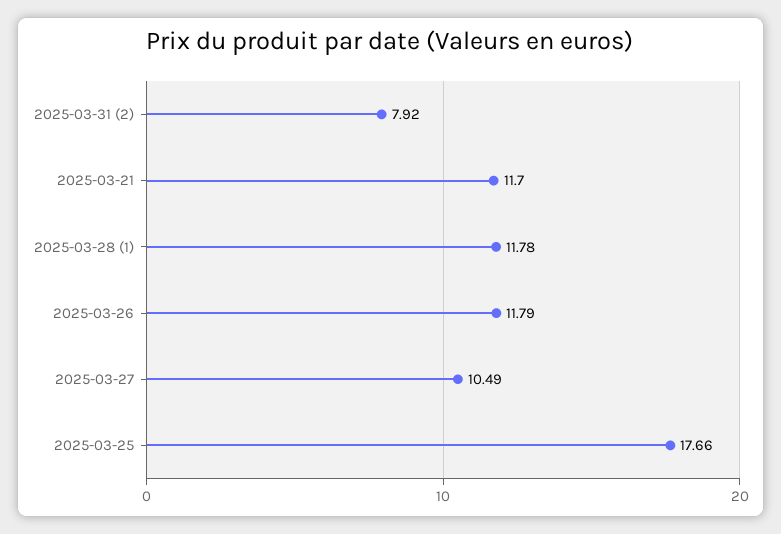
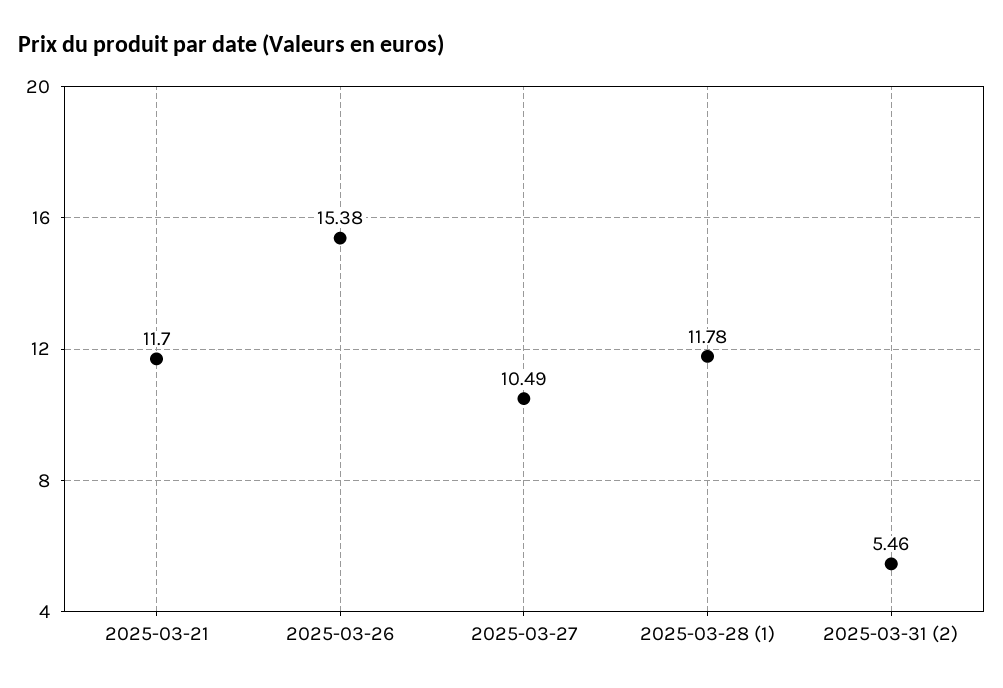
2025-03-31 (2): 7.92 -> 5.46
2025-03-26: 11.79 -> 15.38
2025-03-25: 17.66 -> none

